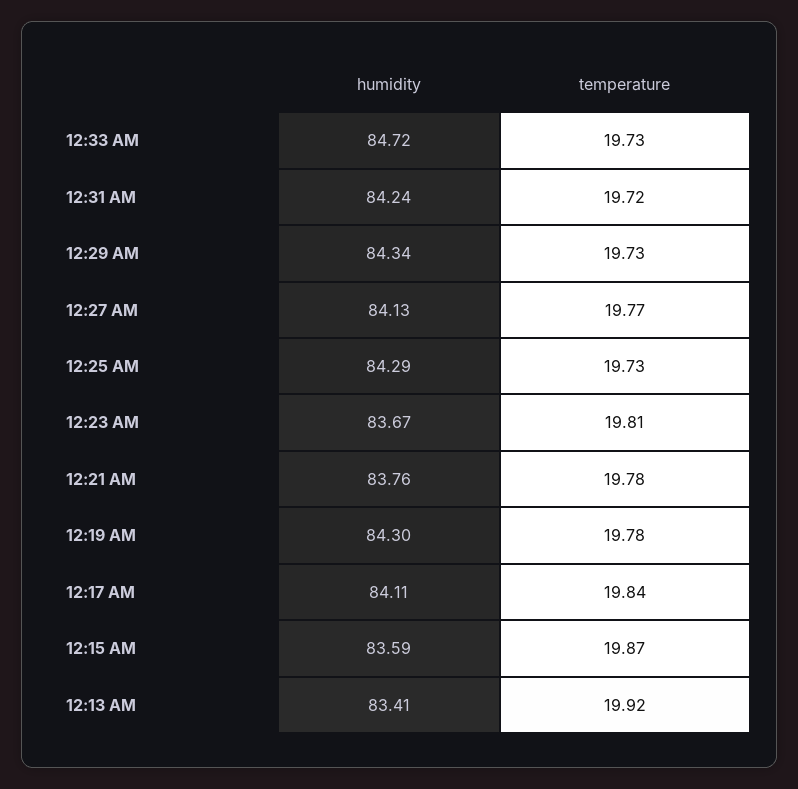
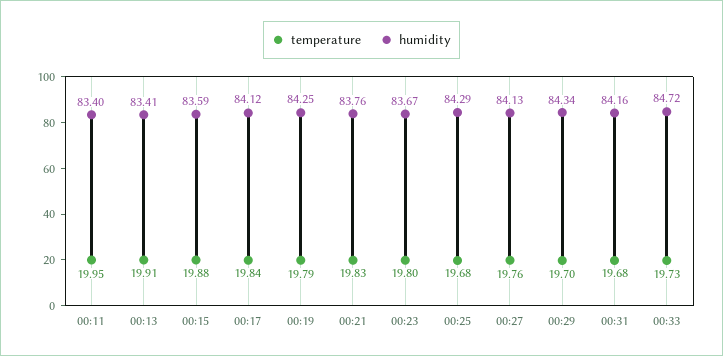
humidity, 12:31 AM: 84.24 -> 84.16
temperature, 12:31 AM: 19.72 -> 19.68
temperature, 12:29 AM: 19.73 -> 19.7
temperature, 12:27 AM: 19.77 -> 19.76
temperature, 12:25 AM: 19.73 -> 19.68
temperature, 12:23 AM: 19.81 -> 19.8
temperature, 12:21 AM: 19.78 -> 19.83
humidity, 12:19 AM: 84.3 -> 84.25
temperature, 12:19 AM: 19.78 -> 19.79
humidity, 12:17 AM: 84.11 -> 84.12
temperature, 12:15 AM: 19.87 -> 19.88
temperature, 12:13 AM: 19.92 -> 19.91
temperature, 00:11: none -> 19.95
humidity, 00:11: none -> 83.4

